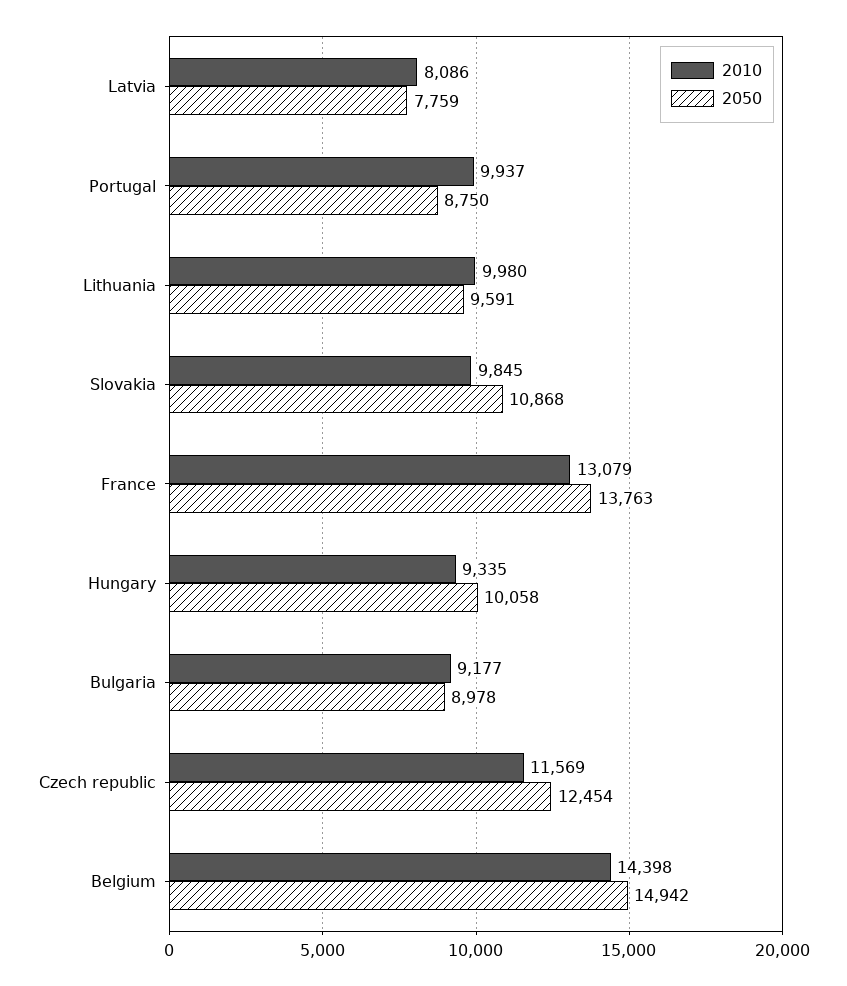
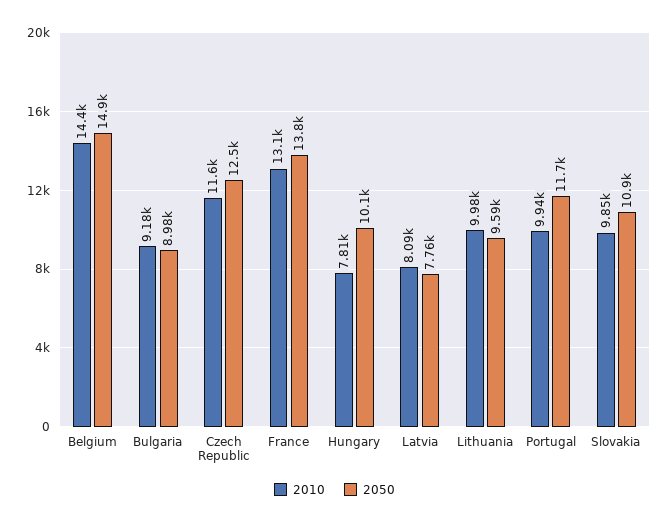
2050, Portugal: 8750 -> 11700
2010, Hungary: 9335 -> 7810

